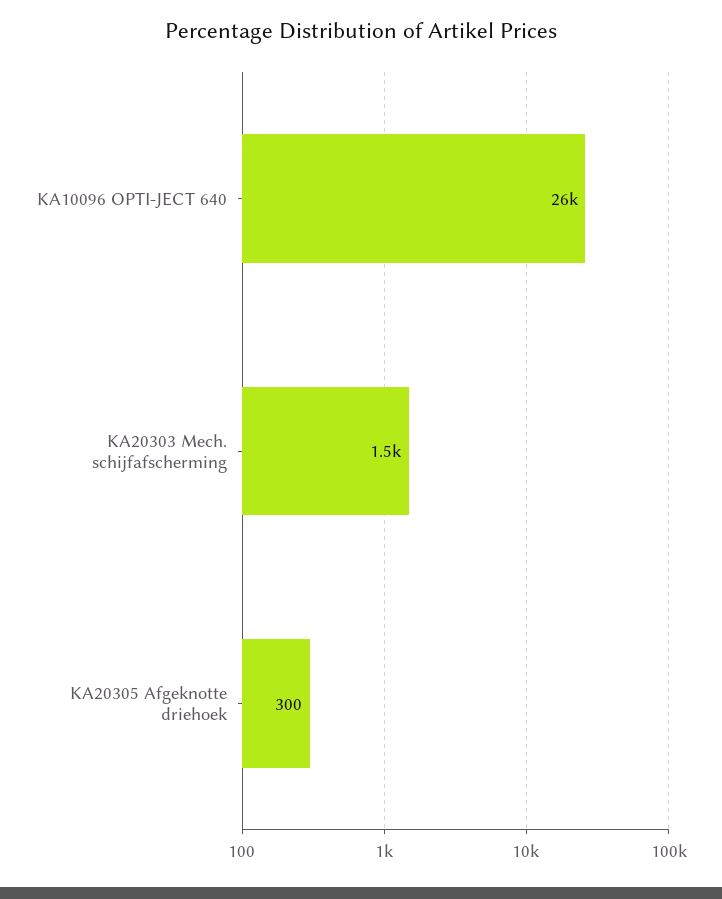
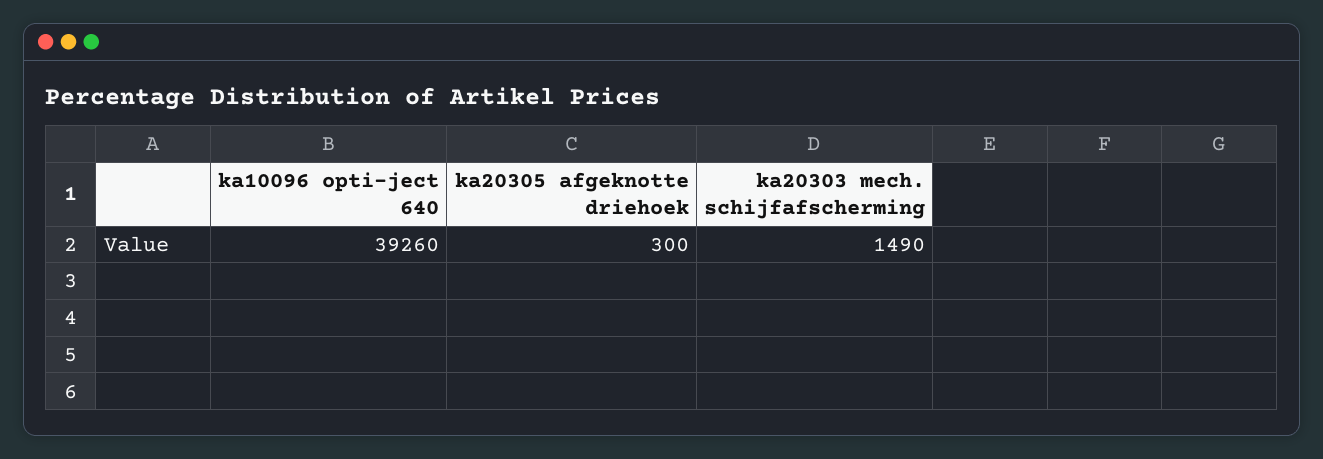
KA10096 OPTI-JECT 640: 26000 -> 39260

